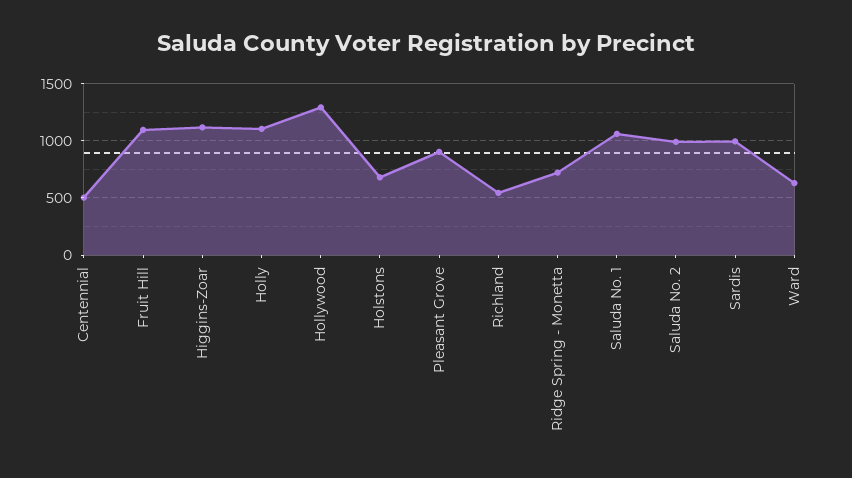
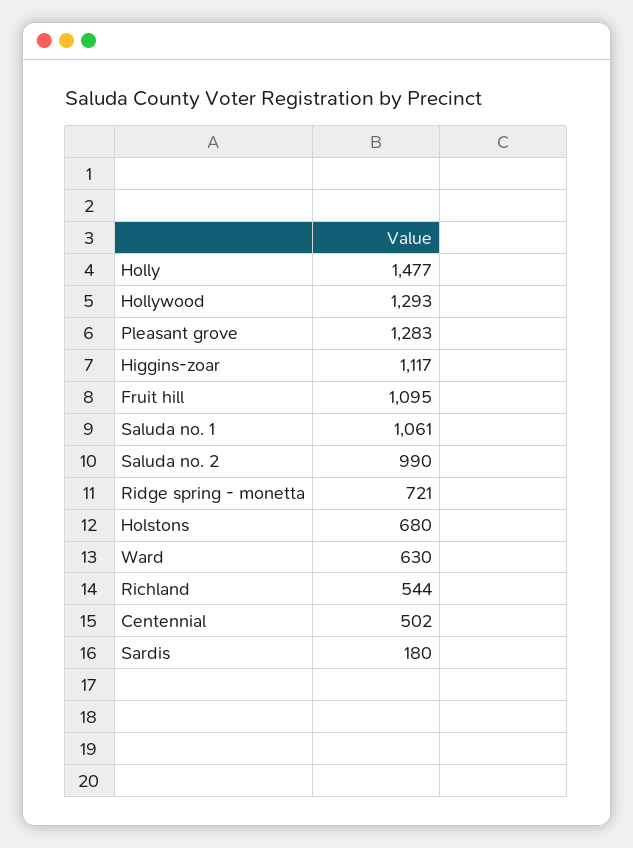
Holly: 1100 -> 1477
Pleasant Grove: 900 -> 1283
Sardis: 1000 -> 180

